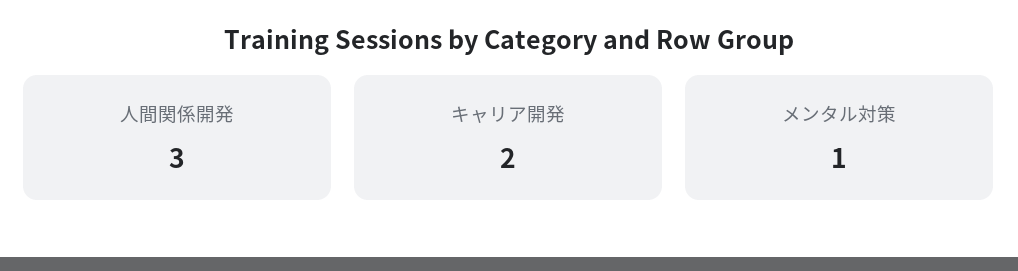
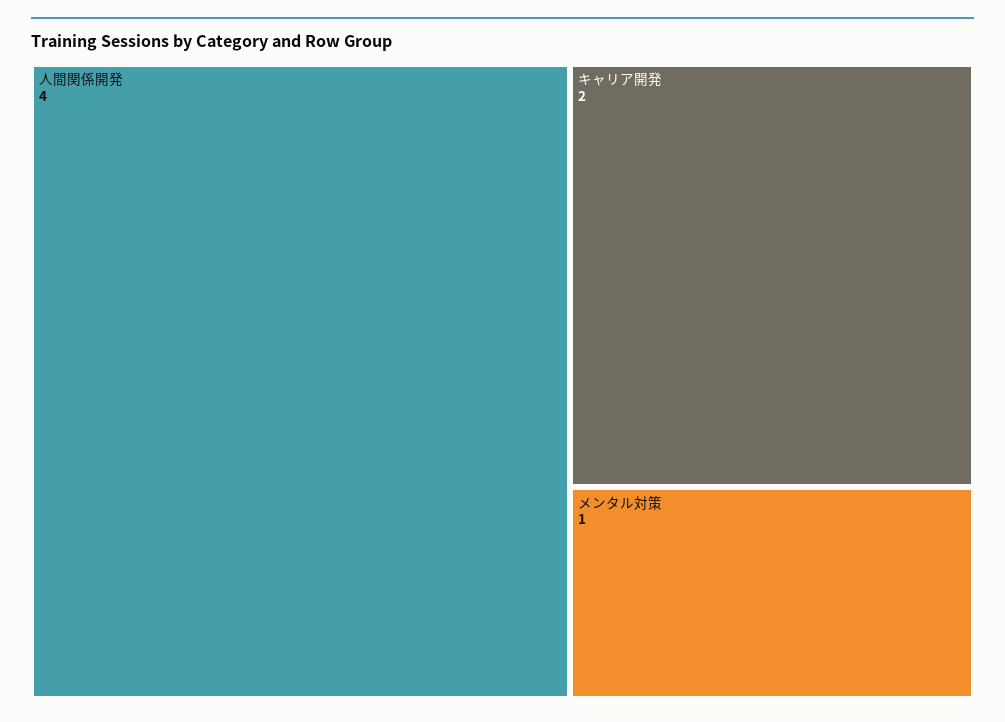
人間関係開発: 3 -> 4

